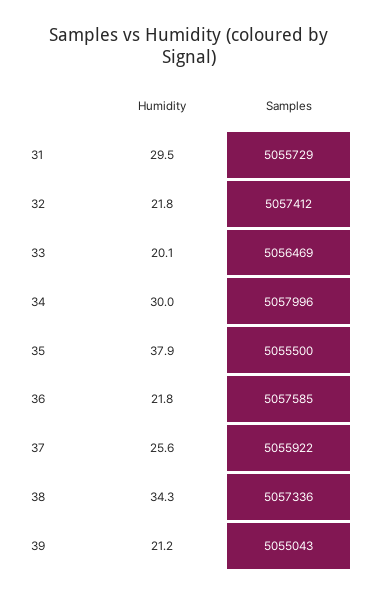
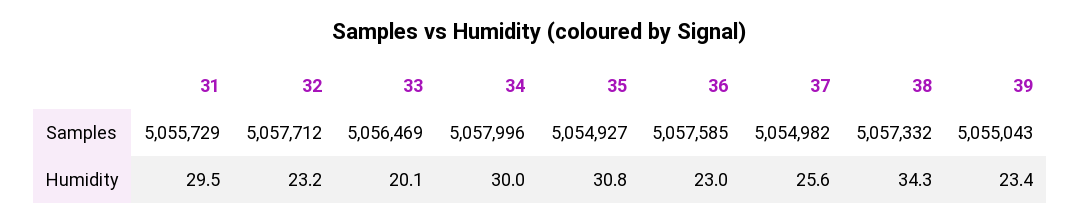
Humidity, 32: 21.8 -> 23.2
Samples, 32: 5057412 -> 5057712
Humidity, 35: 37.9 -> 30.8
Samples, 35: 5055500 -> 5054927
Humidity, 36: 21.8 -> 23
Samples, 37: 5055922 -> 5054982
Samples, 38: 5057336 -> 5057332
Humidity, 39: 21.2 -> 23.4

